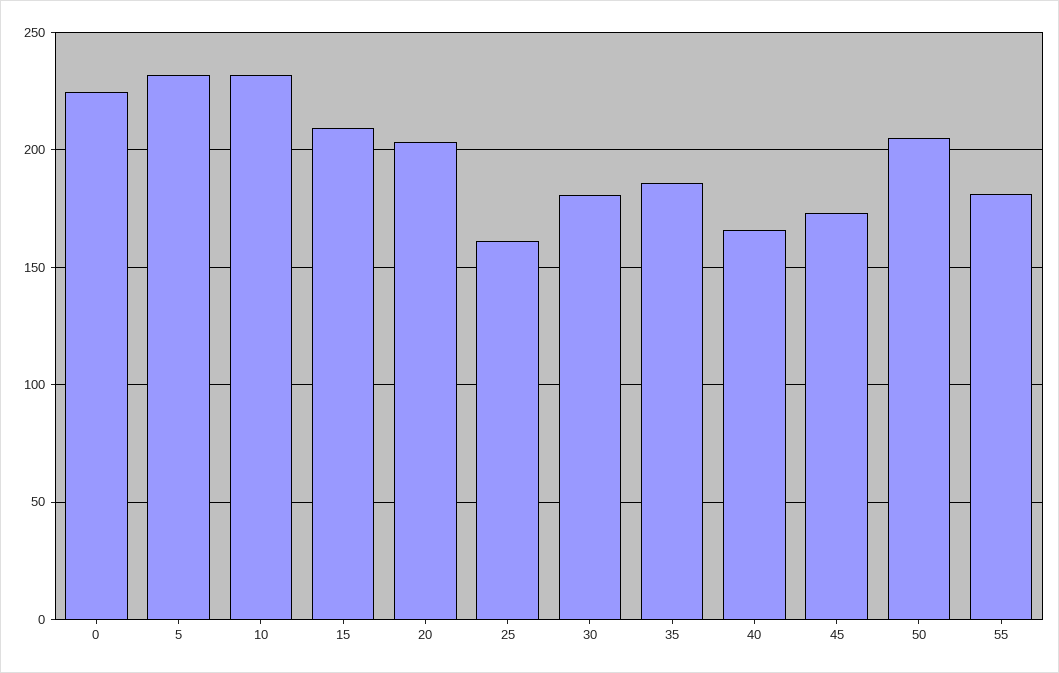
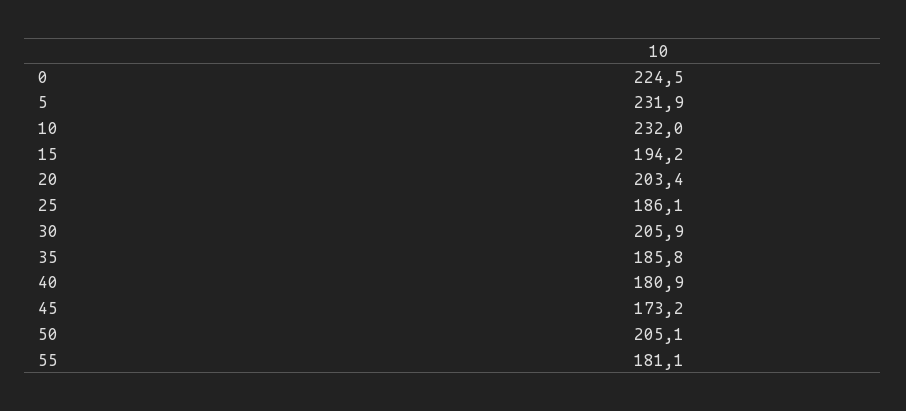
15: 210 -> 194.2
25: 160 -> 186.1
30: 180 -> 205.9
40: 165 -> 180.9

